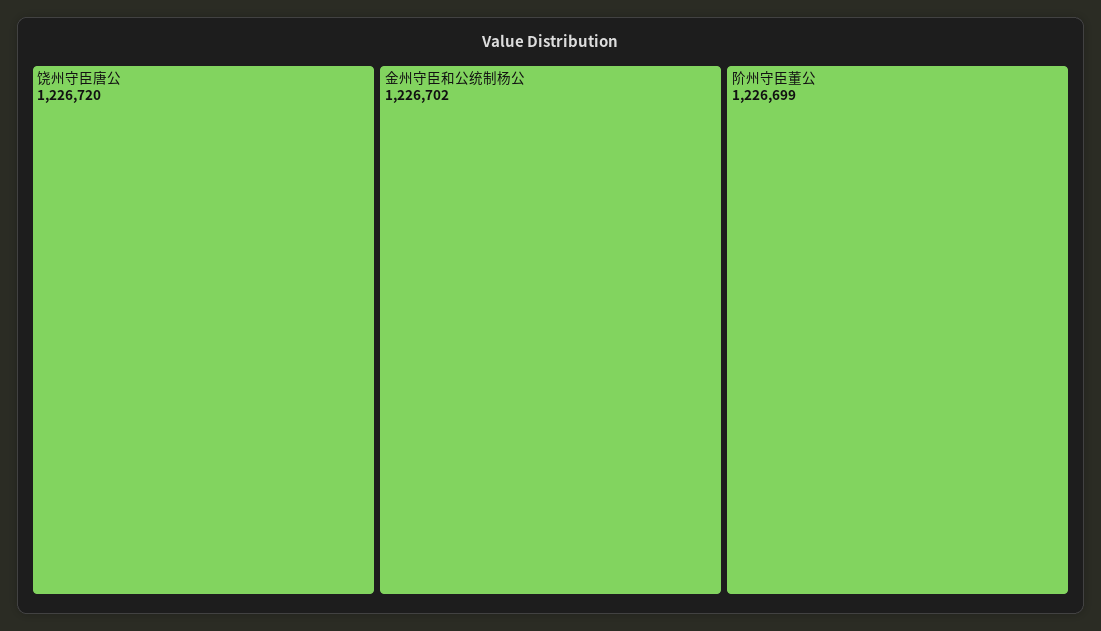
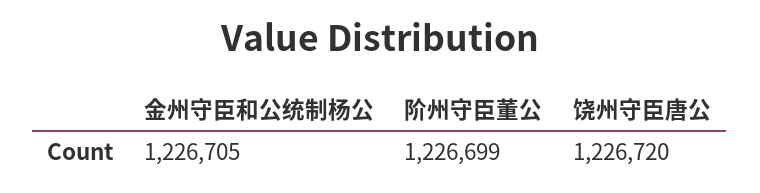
金州守臣和公统制杨公: 1226702 -> 1226705

